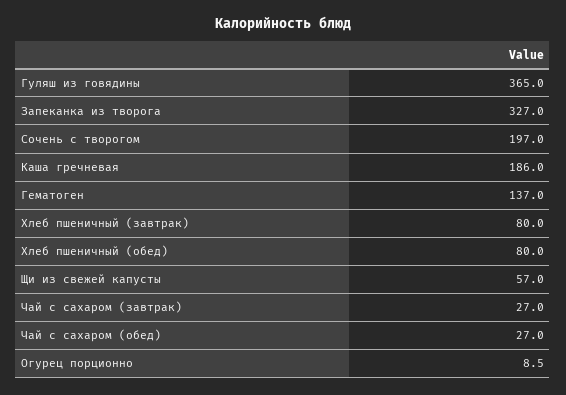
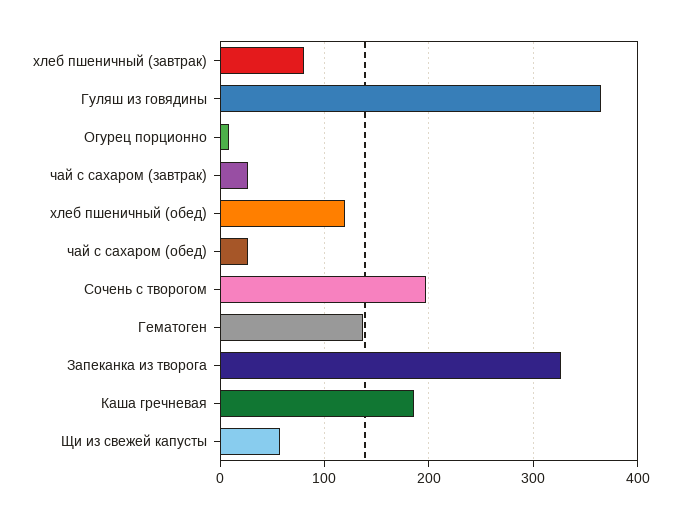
Хлеб пшеничный (обед): 80 -> 120

